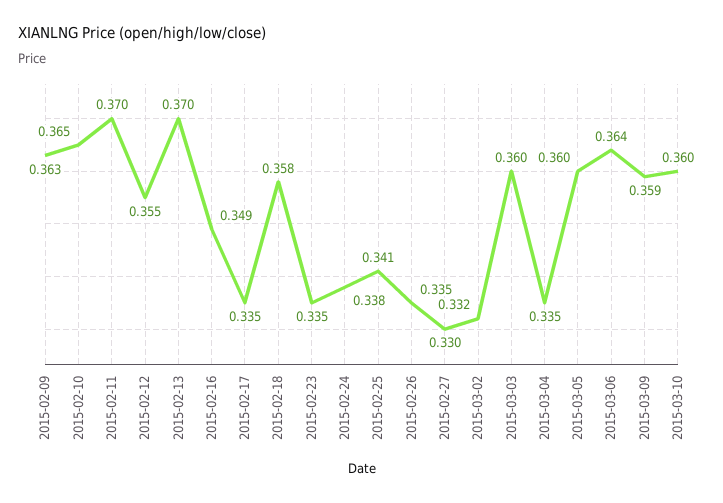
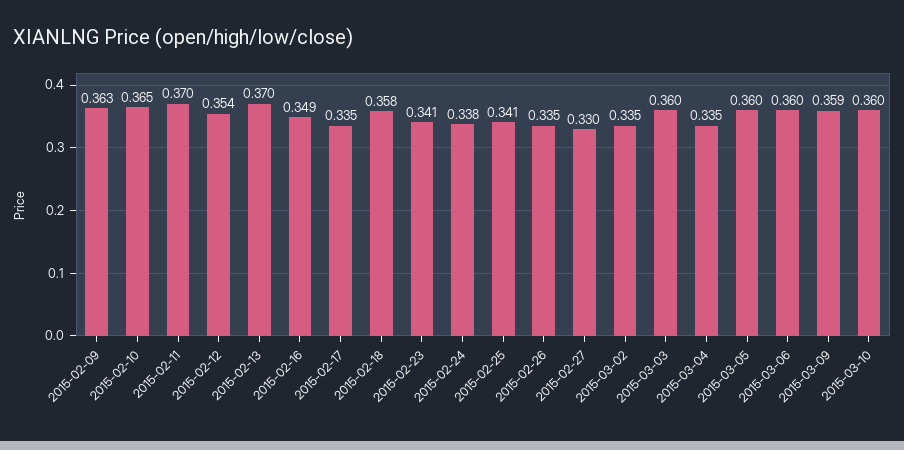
2015-02-12: 0.355 -> 0.354
2015-02-23: 0.335 -> 0.341
2015-03-02: 0.332 -> 0.335
2015-03-06: 0.364 -> 0.36

